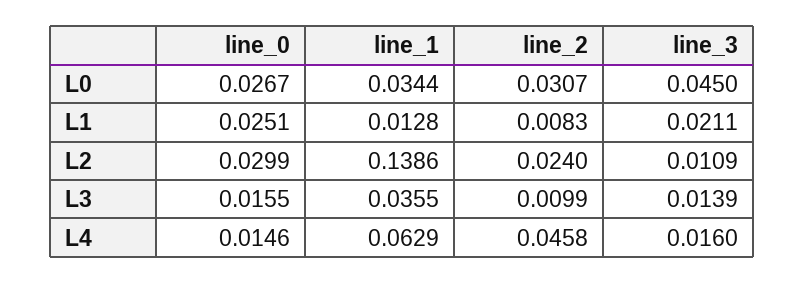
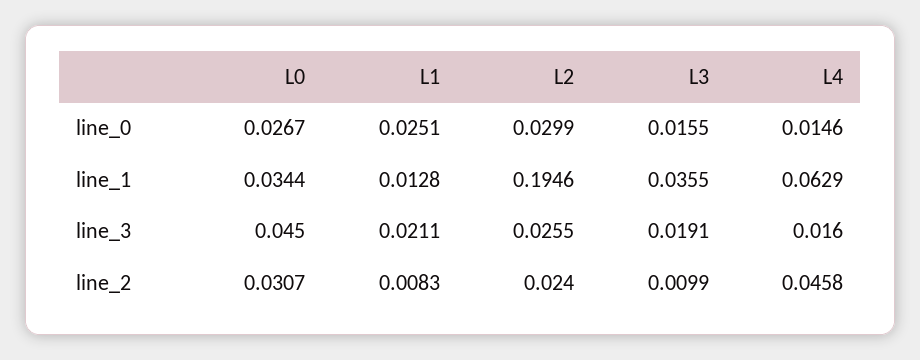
line_1, L2: 0.1386 -> 0.1946
line_3, L2: 0.0109 -> 0.0255
line_3, L3: 0.0139 -> 0.0191

